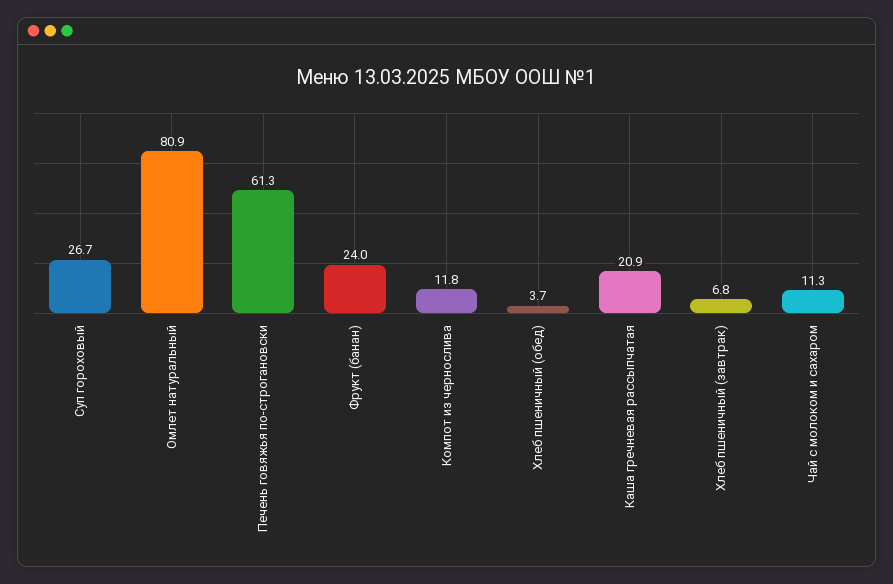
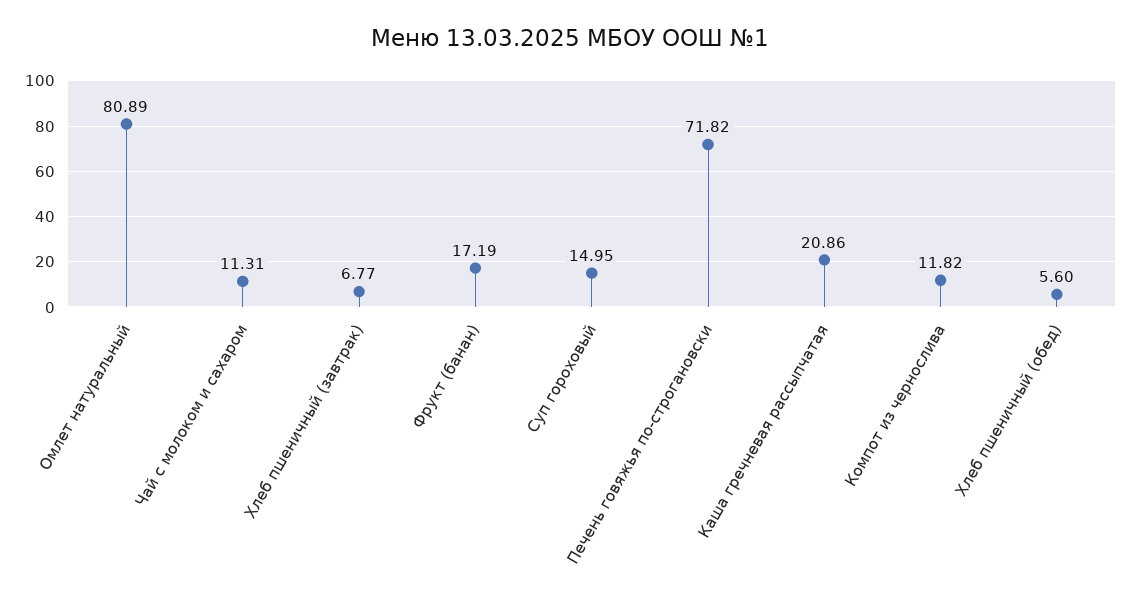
Суп гороховый: 26.7 -> 14.95
Печень говяжья по-строгановски: 61.3 -> 71.82
Фрукт (банан): 24 -> 17.19
Хлеб пшеничный (обед): 3.7 -> 5.6

